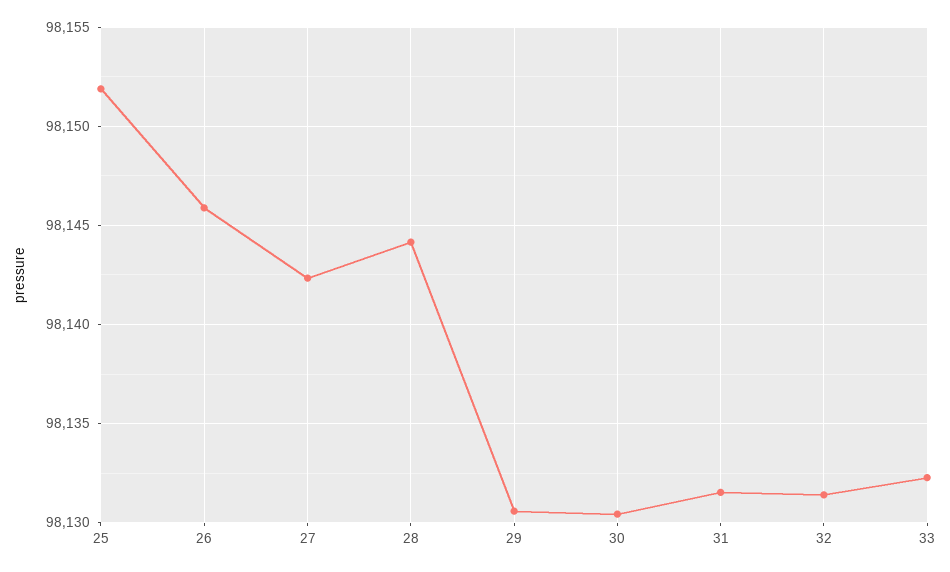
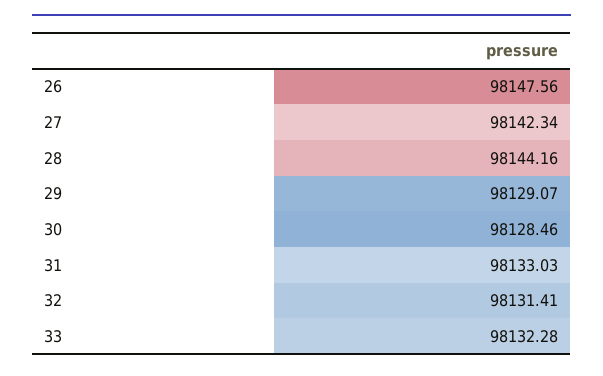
25: 98152 -> none
26: 98146 -> 98147.56
29: 98130.5 -> 98129.07
30: 98130.5 -> 98128.46
31: 98131.5 -> 98133.03

